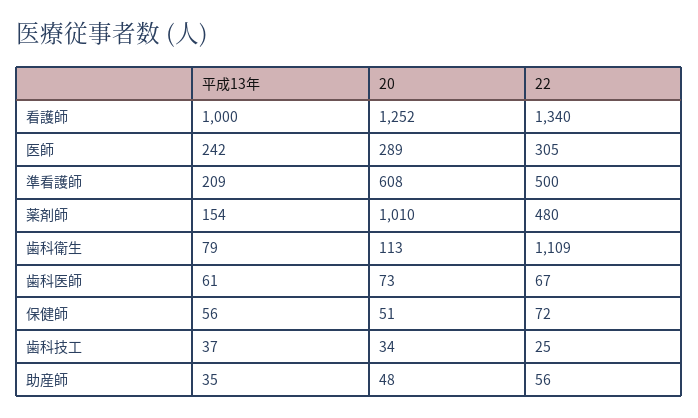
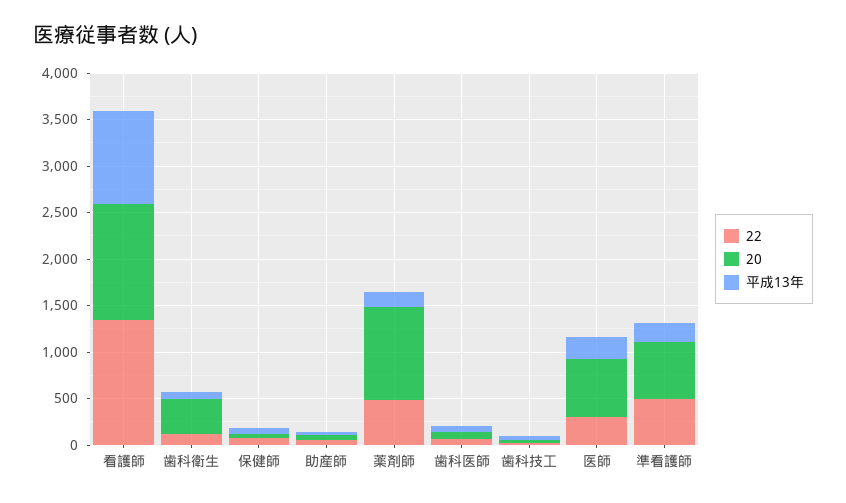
20, 医師: 289 -> 600
20, 歯科衛生: 113 -> 400
22, 歯科衛生: 1109 -> 100

